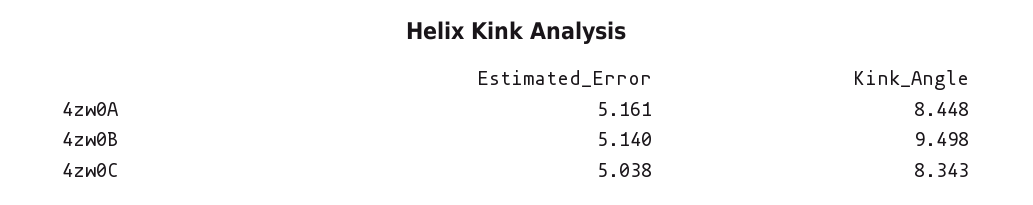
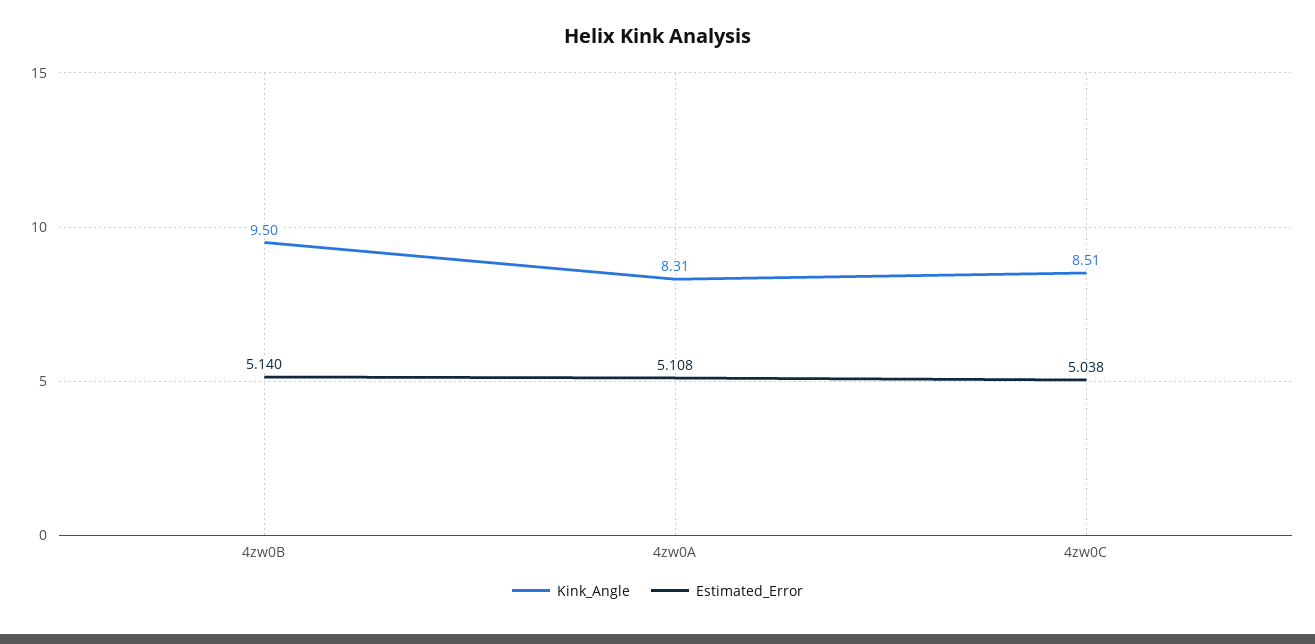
Estimated_Error, 4zw0A: 5.161 -> 5.108
Kink_Angle, 4zw0A: 8.448 -> 8.31
Kink_Angle, 4zw0C: 8.343 -> 8.51

